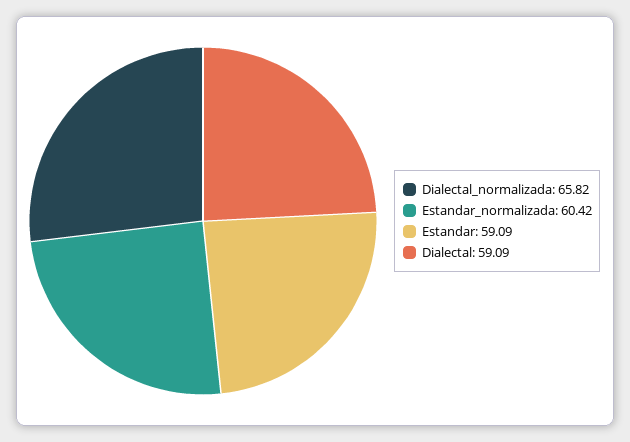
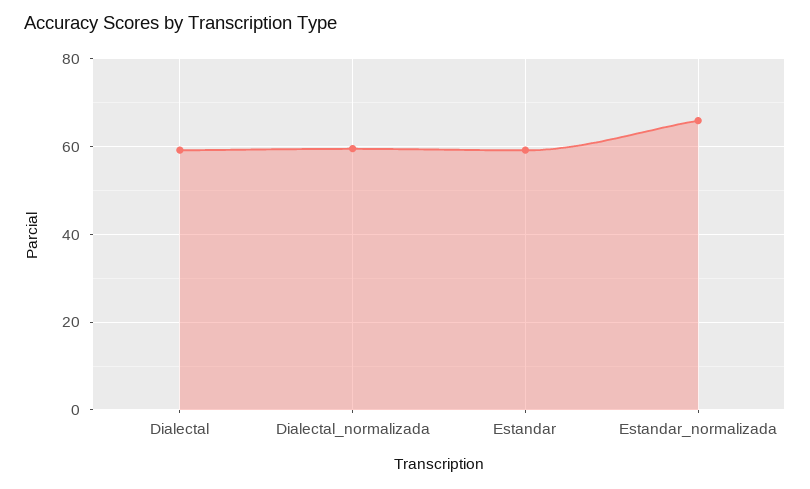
Dialectal_normalizada: 65.82 -> 60
Estandar_normalizada: 60.42 -> 66

